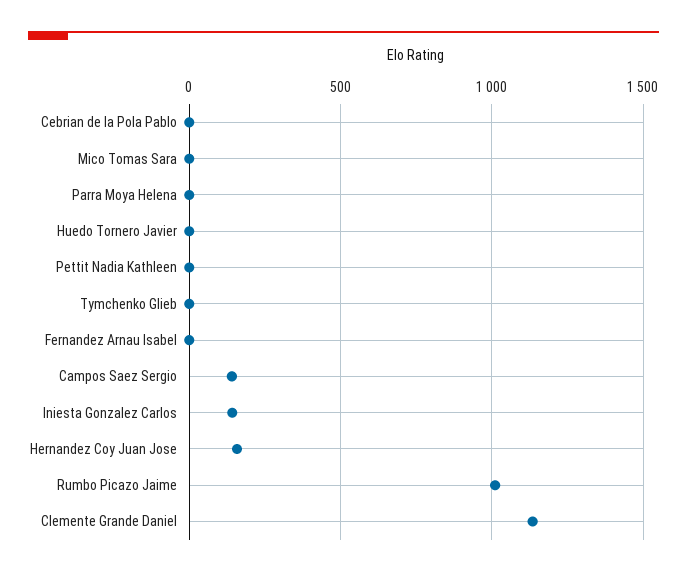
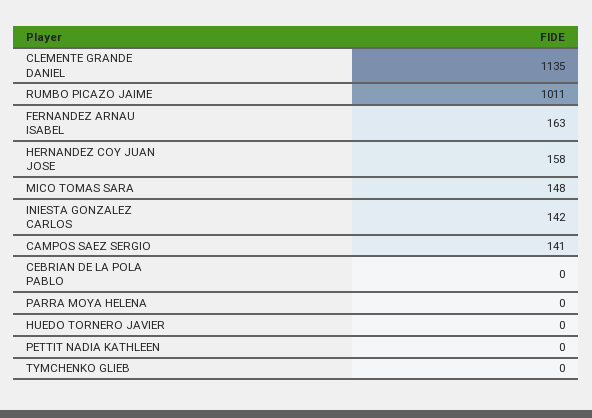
Mico Tomas Sara: 0 -> 148
Fernandez Arnau Isabel: 0 -> 163

